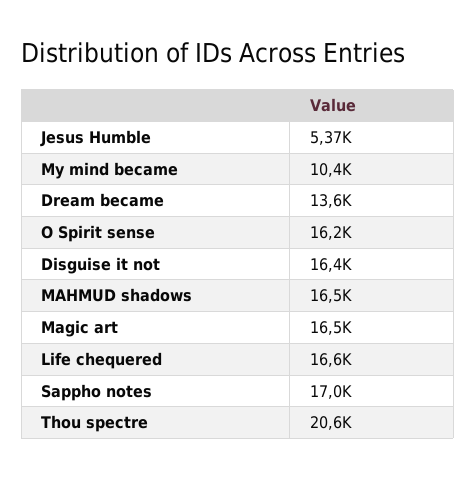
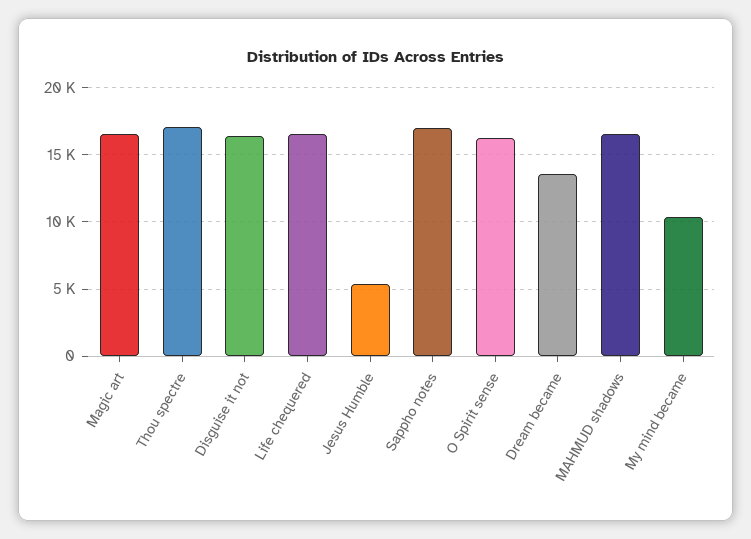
Thou spectre: 20600 -> 17000

